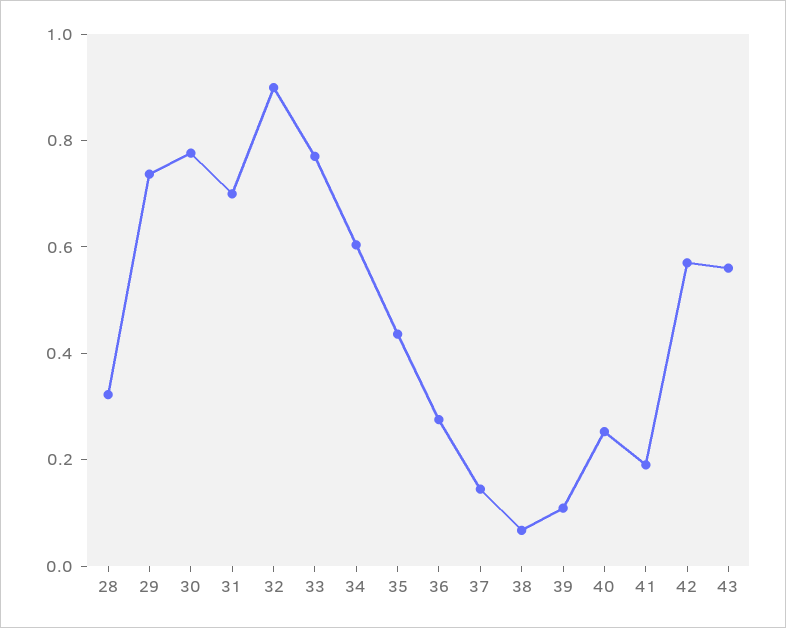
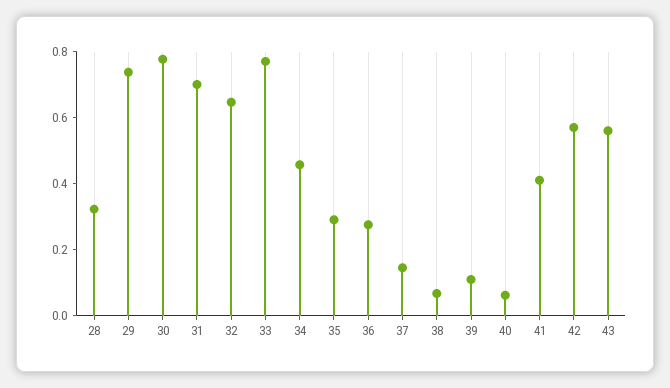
32: 0.9 -> 0.65
34: 0.6 -> 0.45
35: 0.45 -> 0.3
40: 0.25 -> 0.05
41: 0.2 -> 0.4

